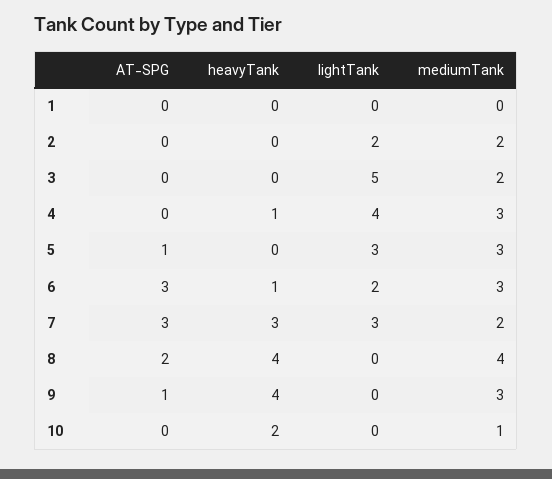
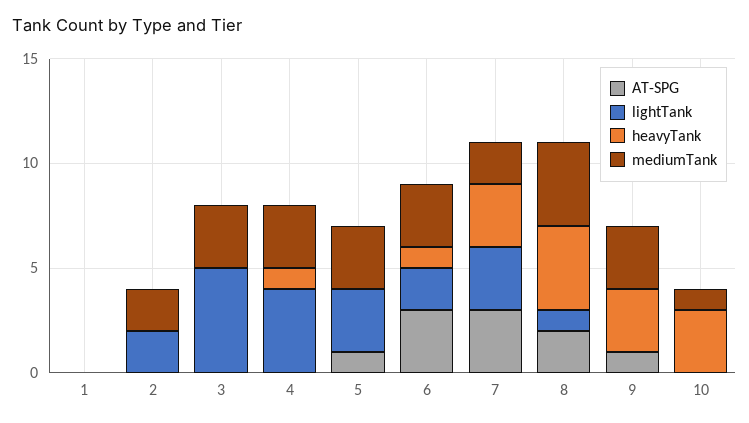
mediumTank, 3: 2 -> 3
lightTank, 8: 0 -> 1
heavyTank, 9: 4 -> 3
heavyTank, 10: 2 -> 3

